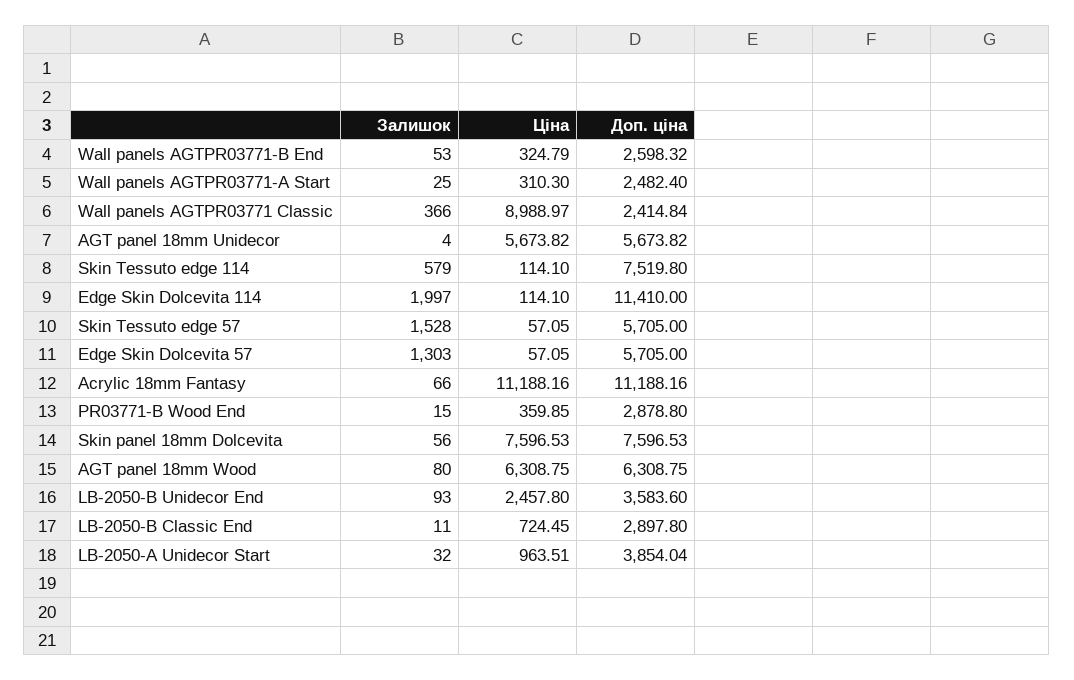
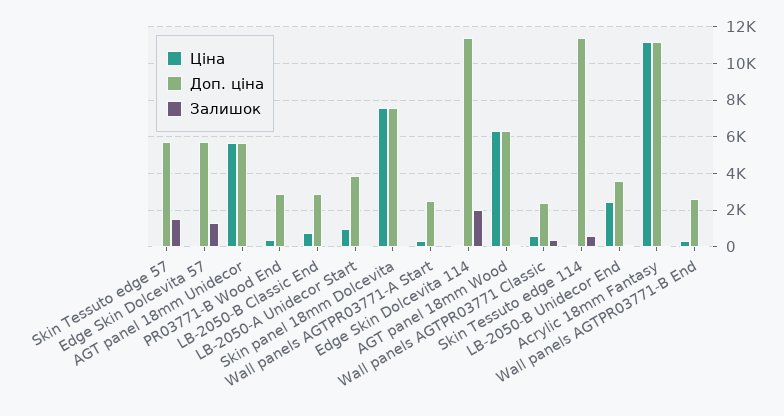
Ціна, Wall panels AGTPR03771 Classic: 8988.97 -> 500
Доп. ціна, Skin Tessuto edge 114: 7519.8 -> 11500

